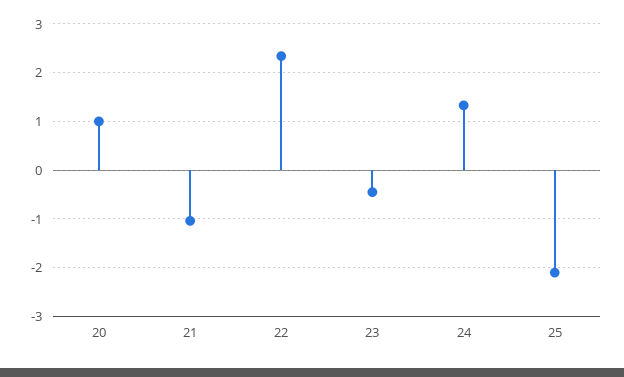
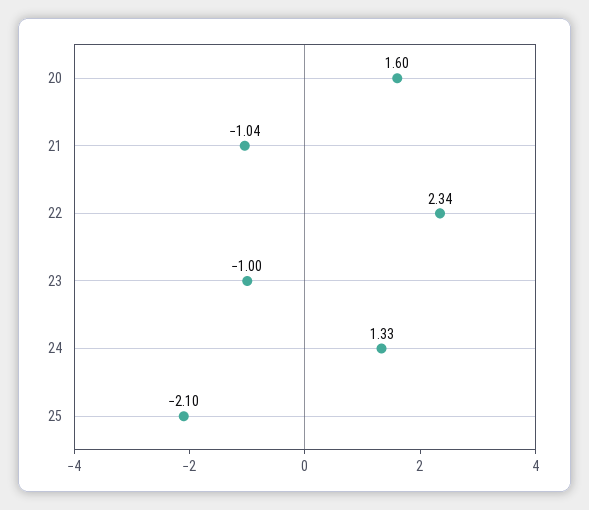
20: 1 -> 1.6
23: -0.4 -> -1

